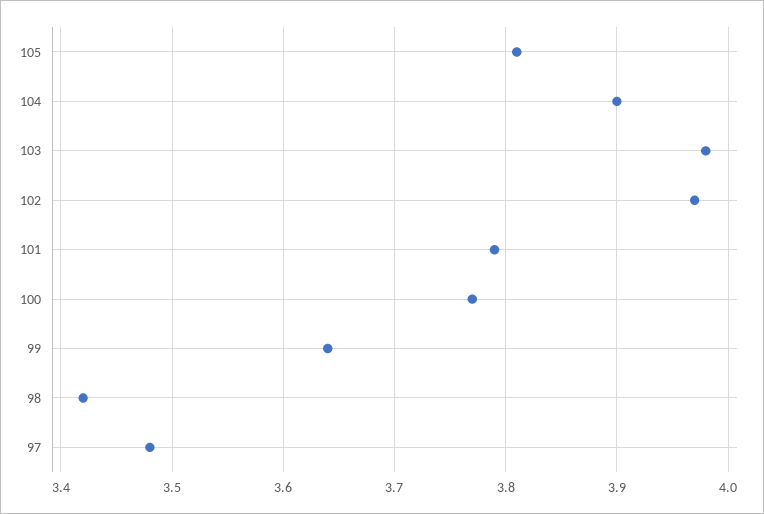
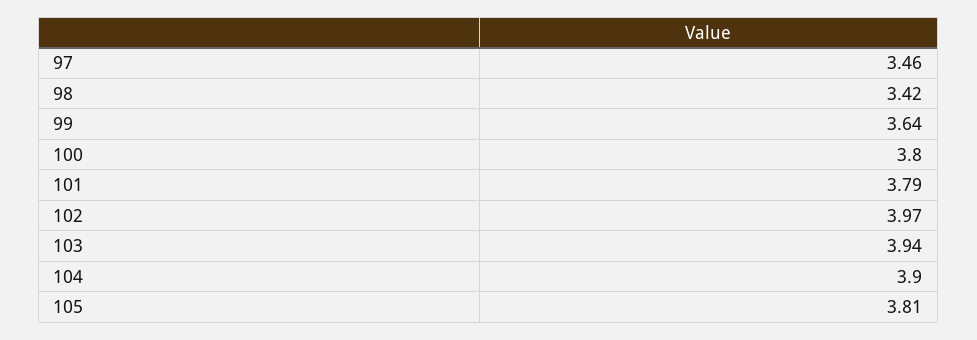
103: 3.98 -> 3.94
100: 3.77 -> 3.8
97: 3.48 -> 3.46

